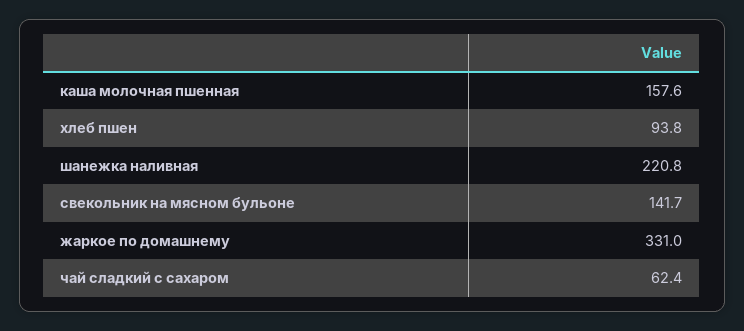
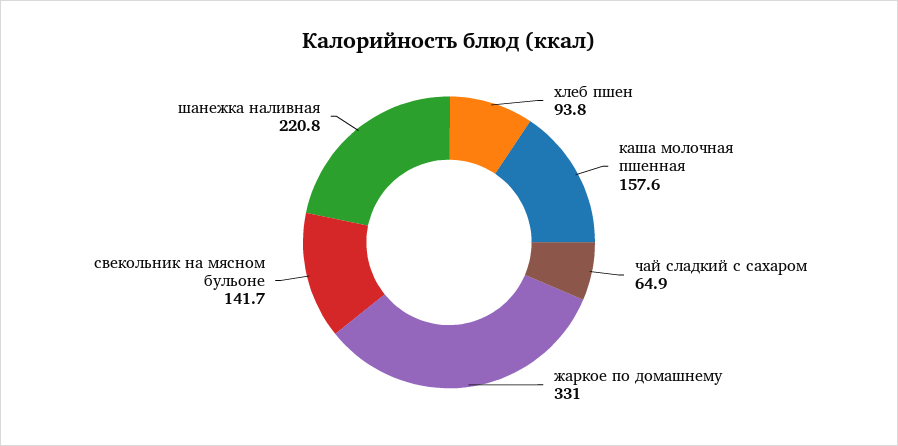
чай сладкий с сахаром: 62.4 -> 64.9

